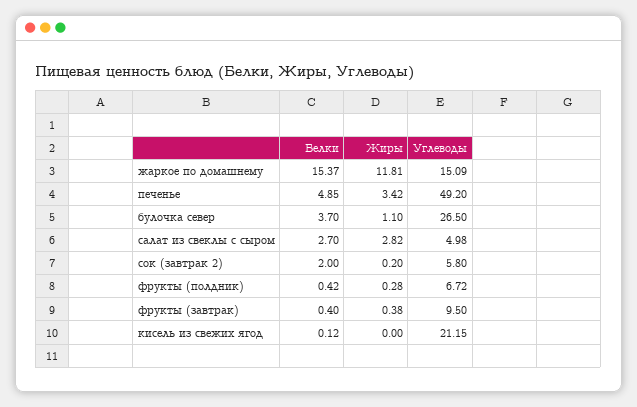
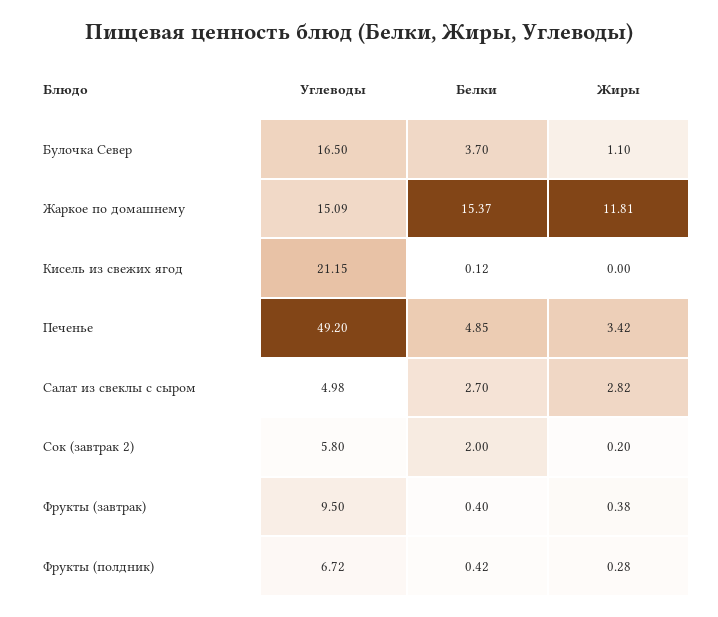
Углеводы, булочка север: 26.5 -> 16.5

